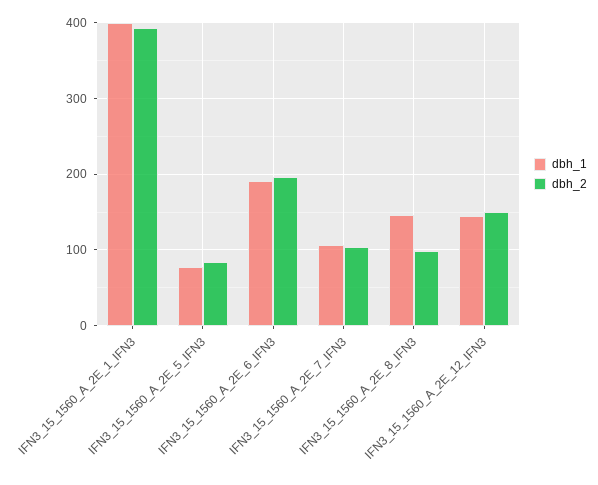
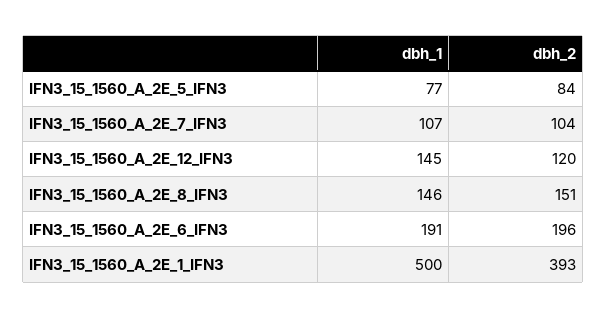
dbh_1, IFN3_15_1560_A_2E_1_IFN3: 400 -> 500
dbh_2, IFN3_15_1560_A_2E_8_IFN3: 100 -> 151
dbh_2, IFN3_15_1560_A_2E_12_IFN3: 150 -> 120

